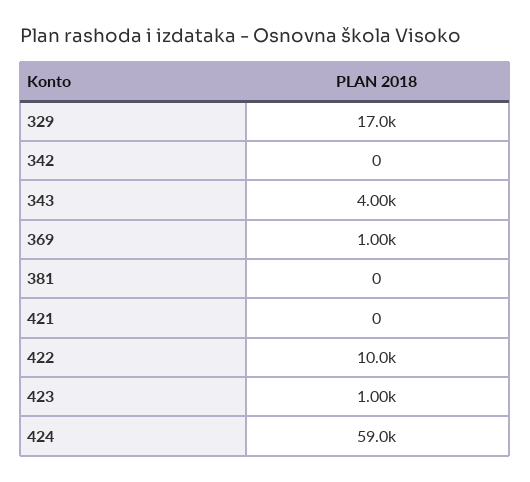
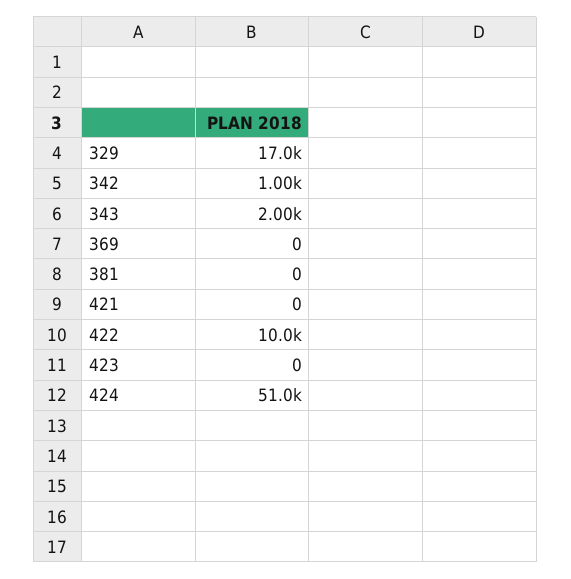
342: 0 -> 1000
343: 4000 -> 2000
369: 1000 -> 0
423: 1000 -> 0
424: 59000 -> 51000

